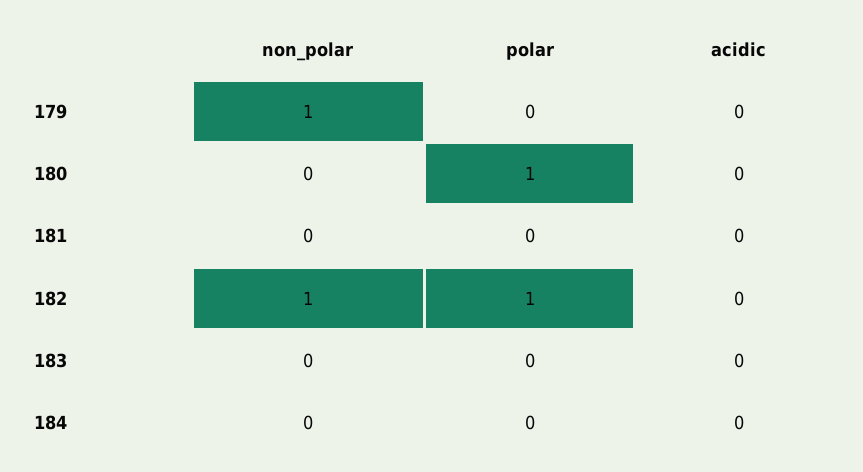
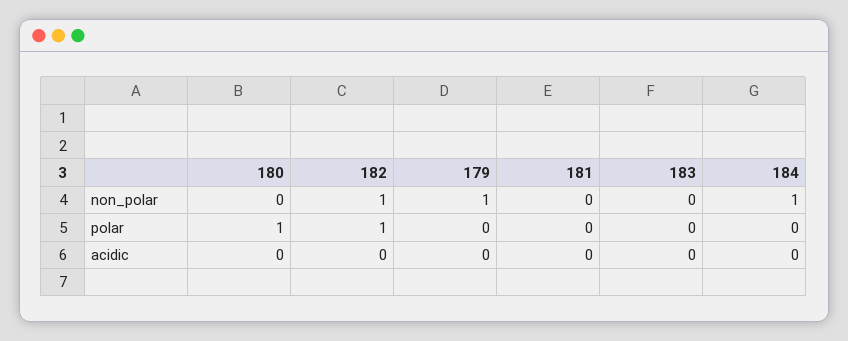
non_polar, 184: 0 -> 1

